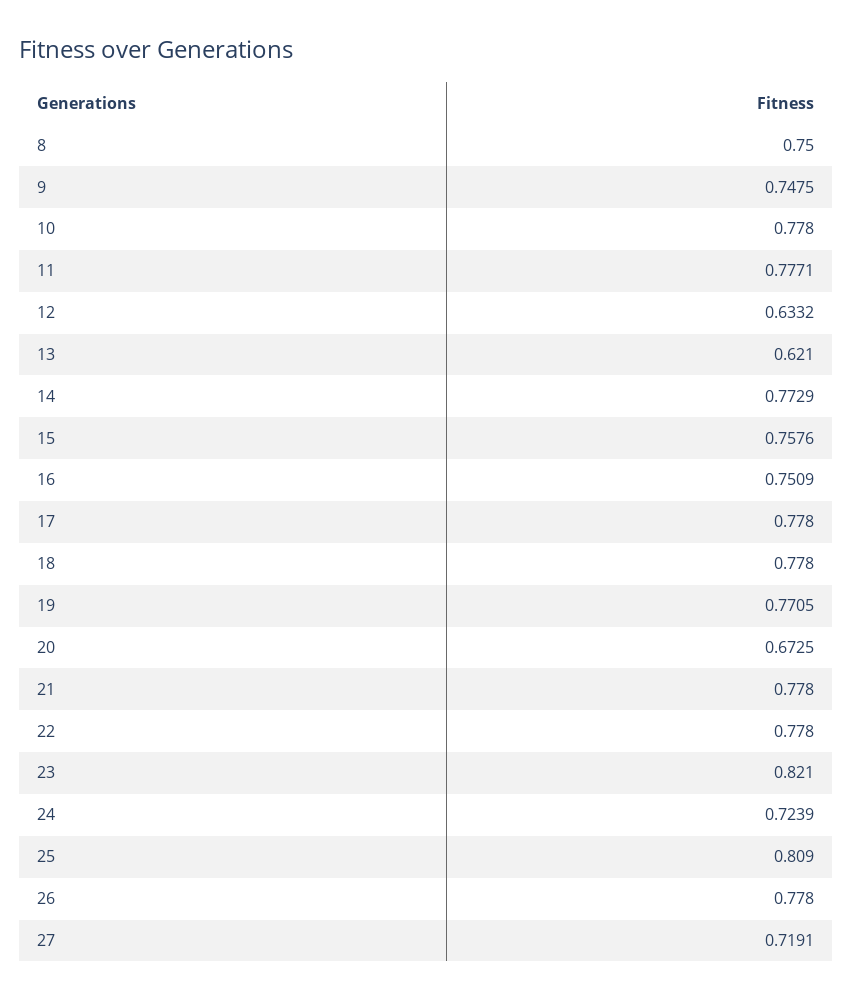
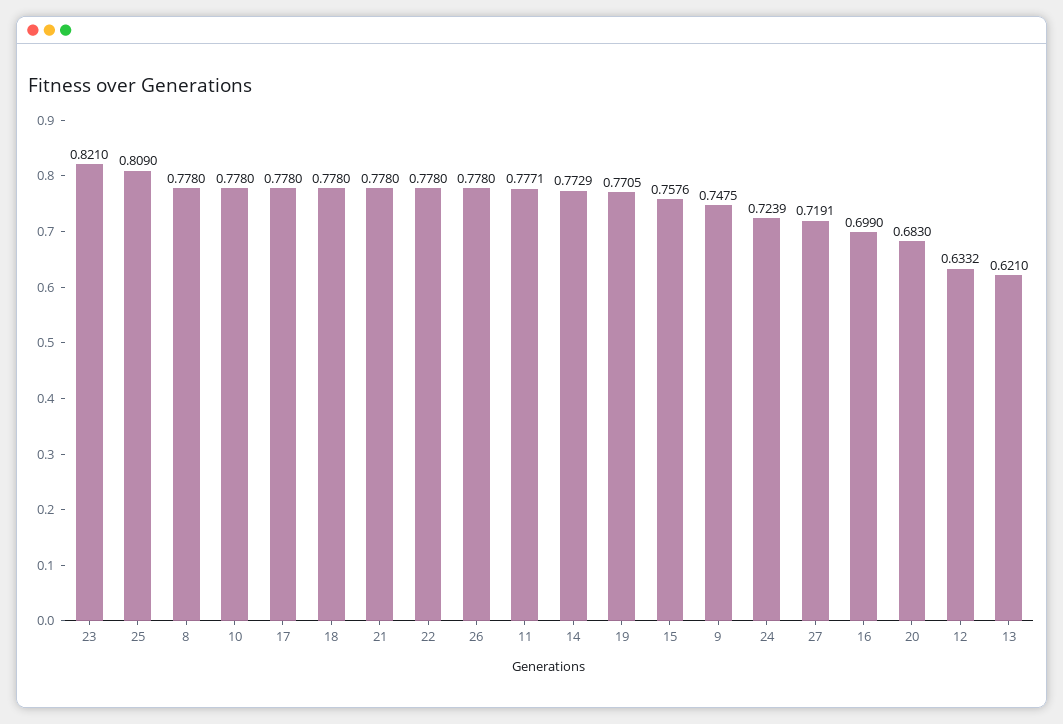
8: 0.75 -> 0.778
16: 0.7509 -> 0.699
20: 0.6725 -> 0.683

